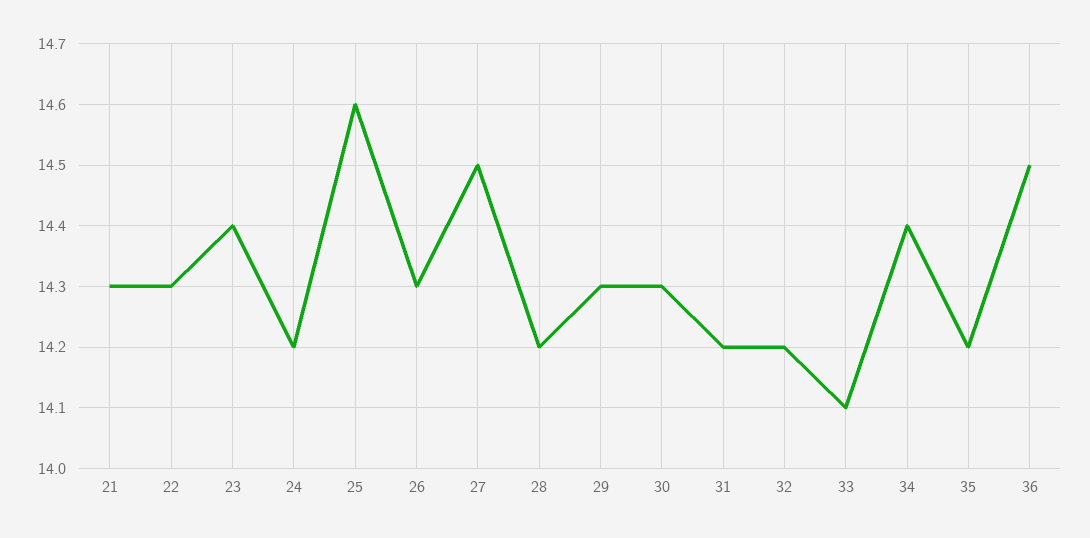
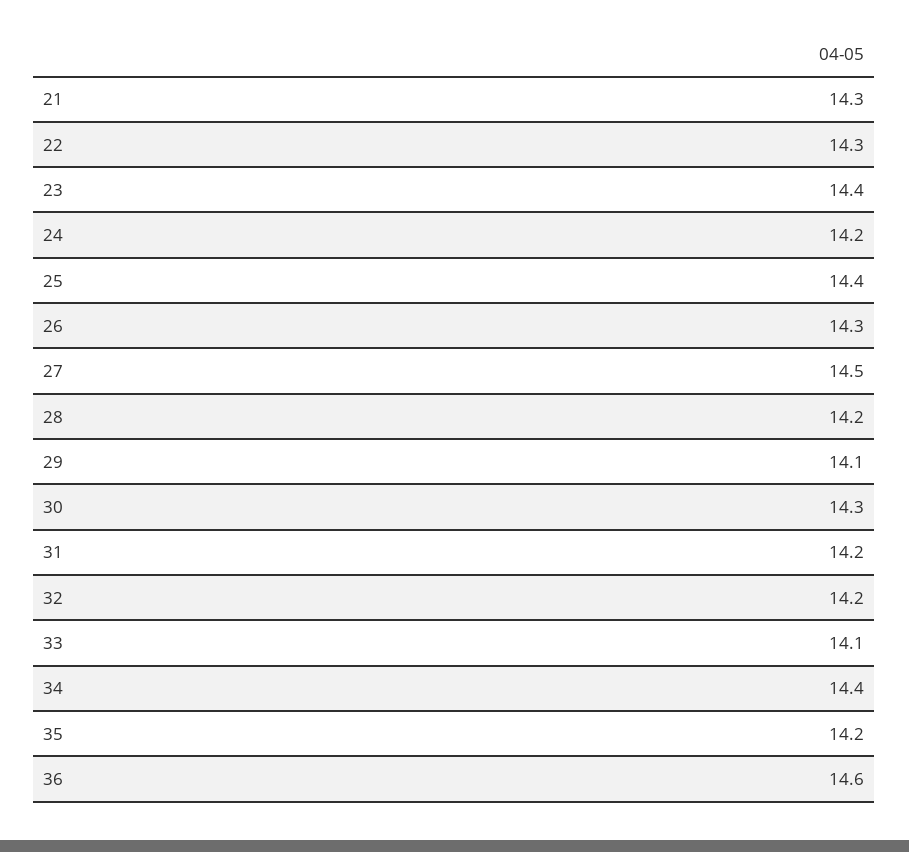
25: 14.6 -> 14.4
29: 14.3 -> 14.1
36: 14.5 -> 14.6

